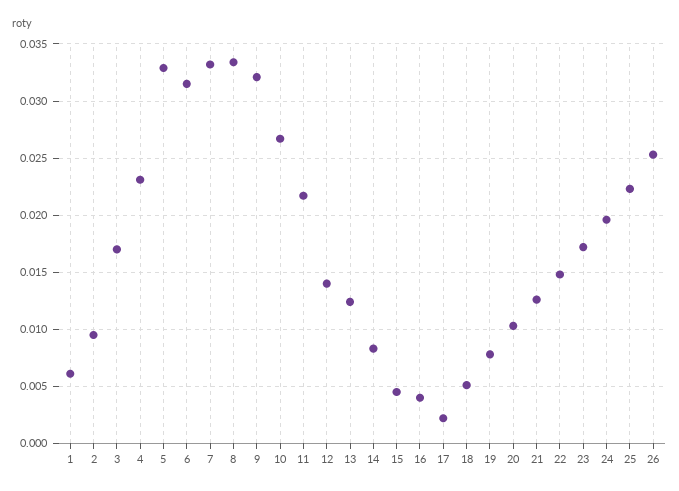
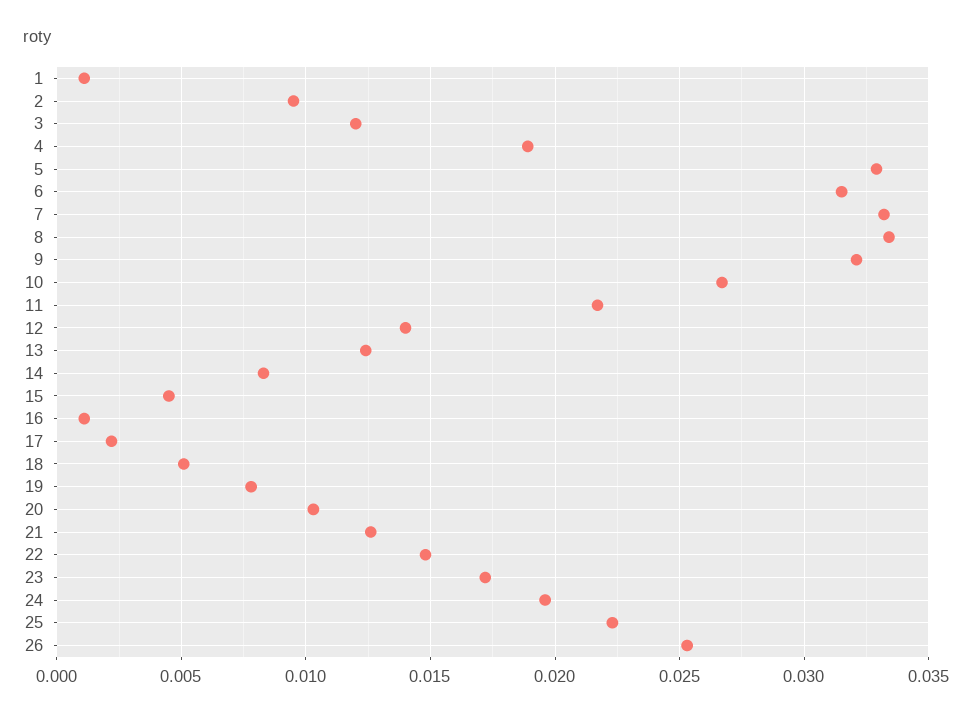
1: 0.006 -> 0.001
3: 0.017 -> 0.012
4: 0.023 -> 0.019
16: 0.004 -> 0.001

